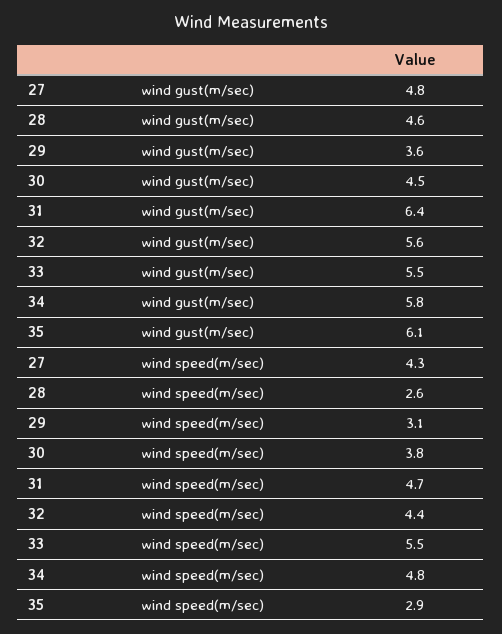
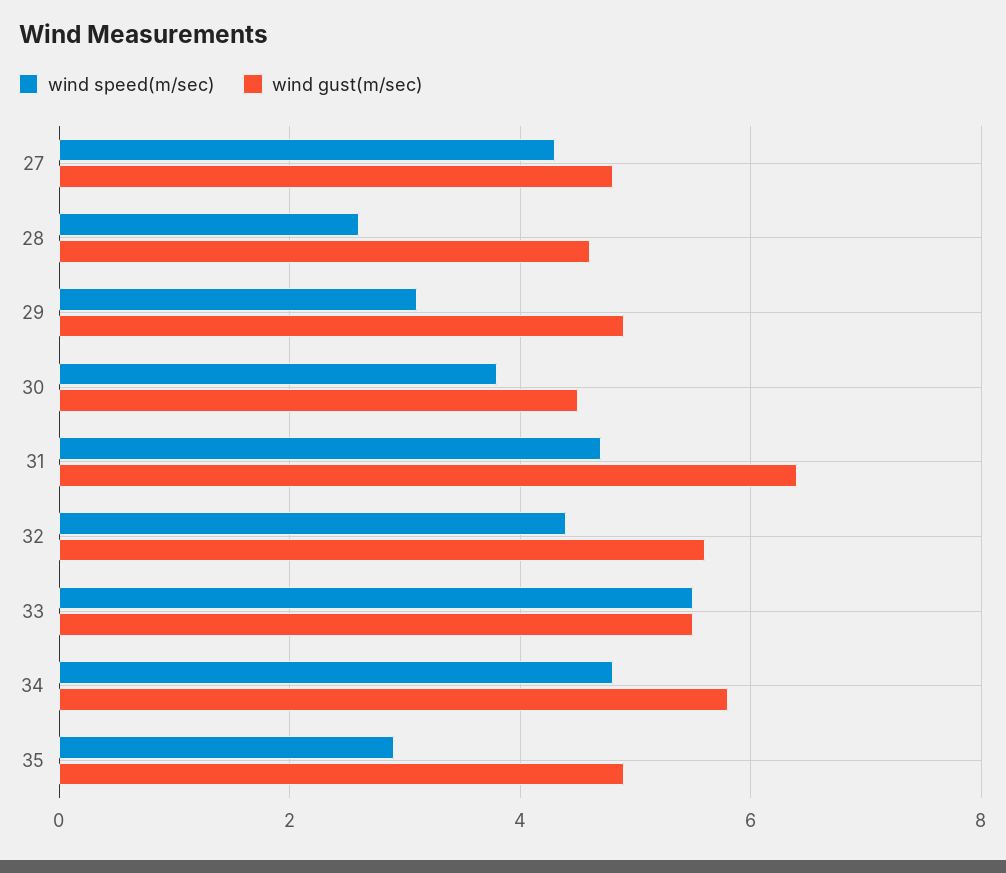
wind gust(m/sec), 29: 3.6 -> 5
wind gust(m/sec), 35: 6.1 -> 5

